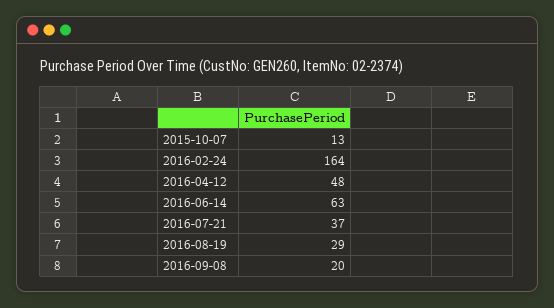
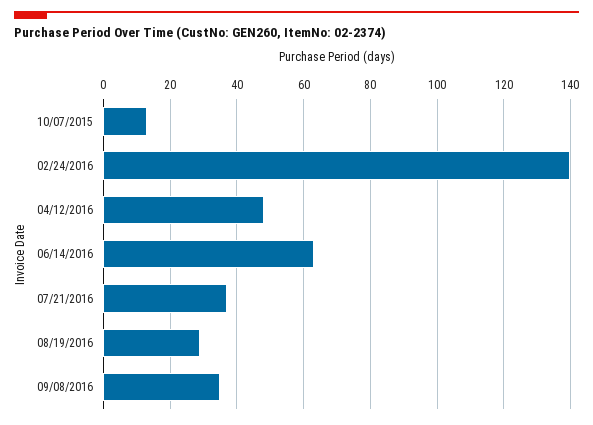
2016-02-24: 164 -> 140
2016-09-08: 20 -> 35

